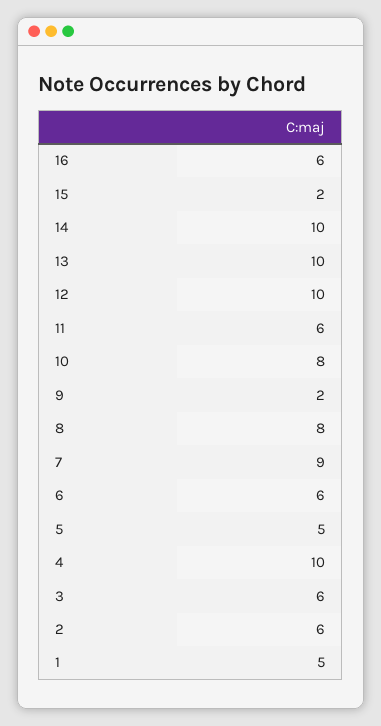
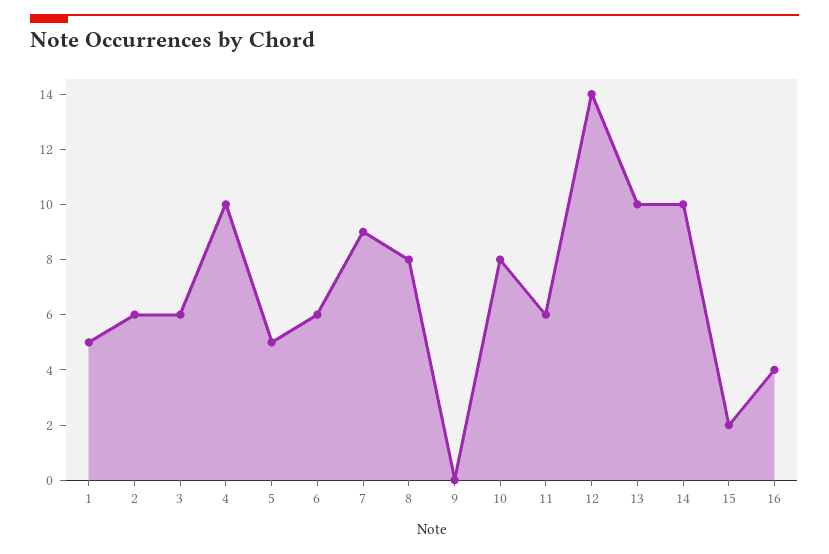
16: 6 -> 4
12: 10 -> 14
9: 2 -> 0

